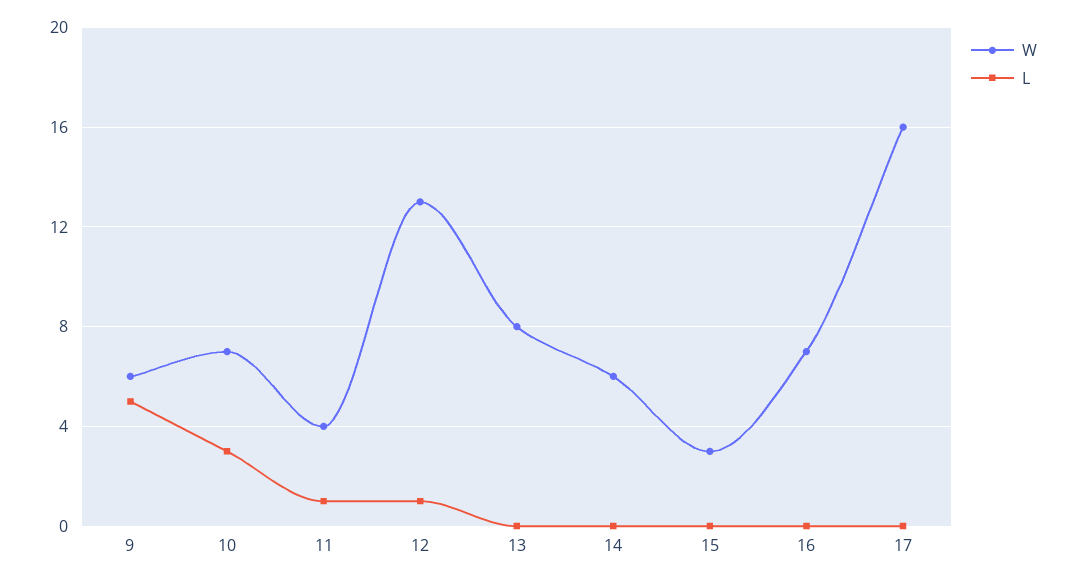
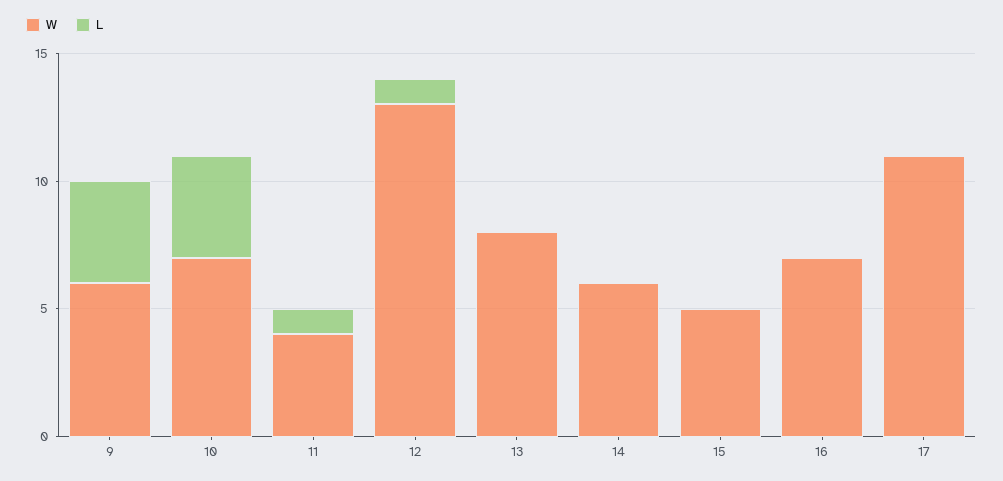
L, 9: 5 -> 4
L, 10: 3 -> 4
W, 15: 3 -> 5
W, 17: 16 -> 11

